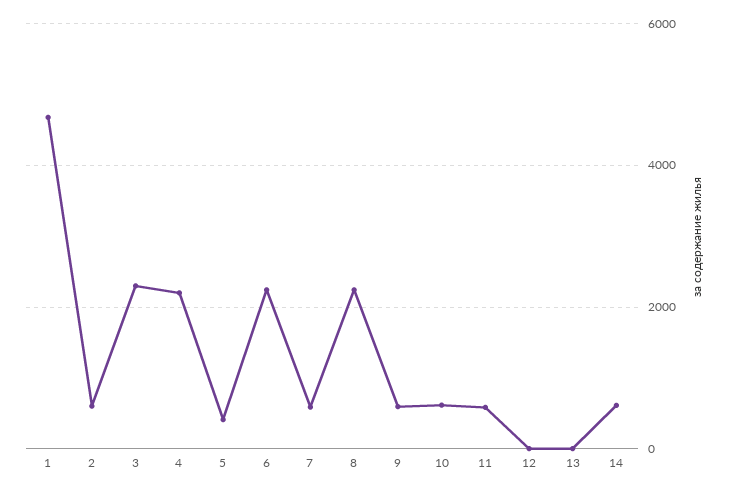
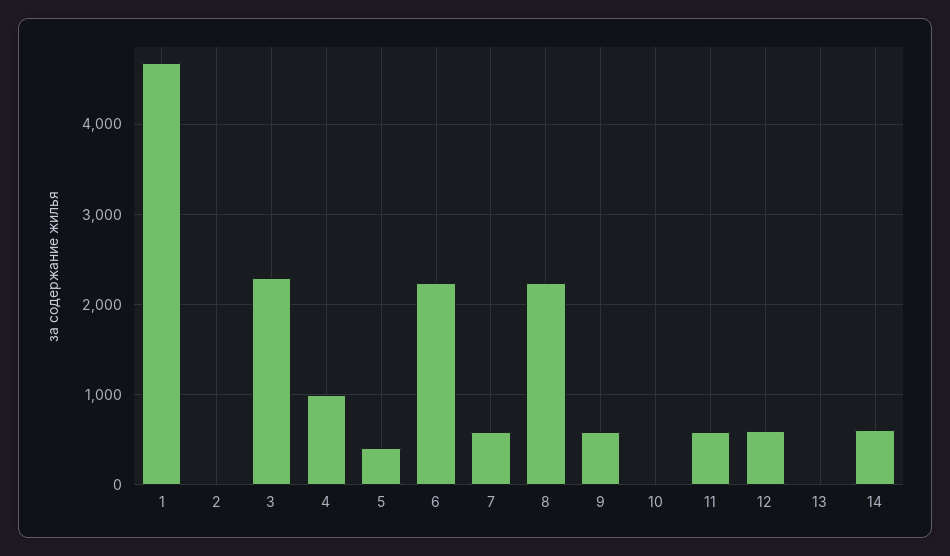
2: 600 -> 0
4: 2200 -> 1000
10: 600 -> 0
12: 0 -> 600

